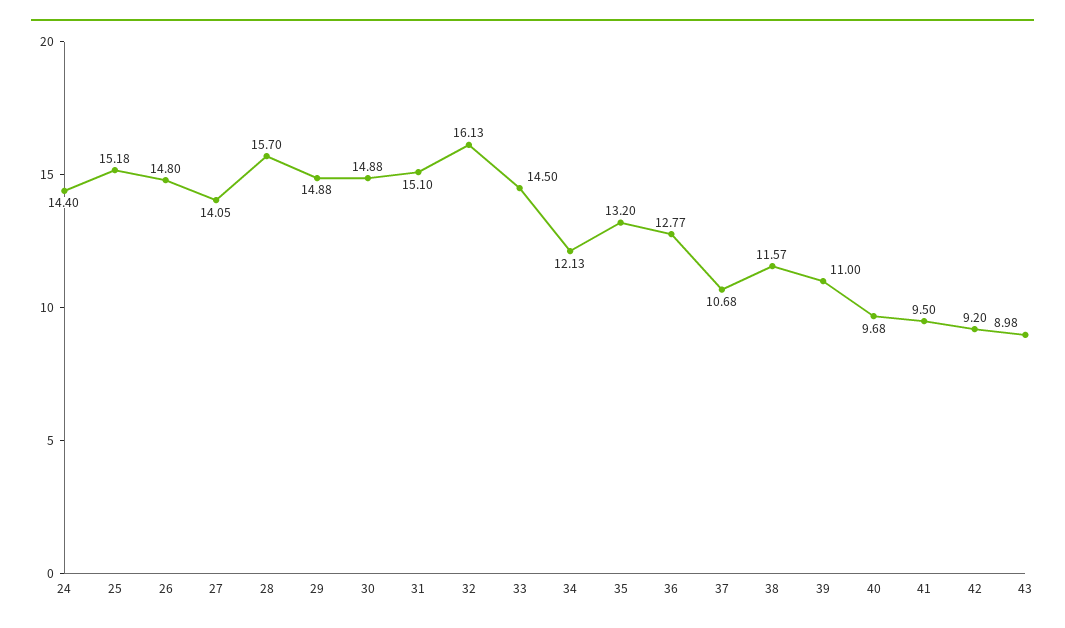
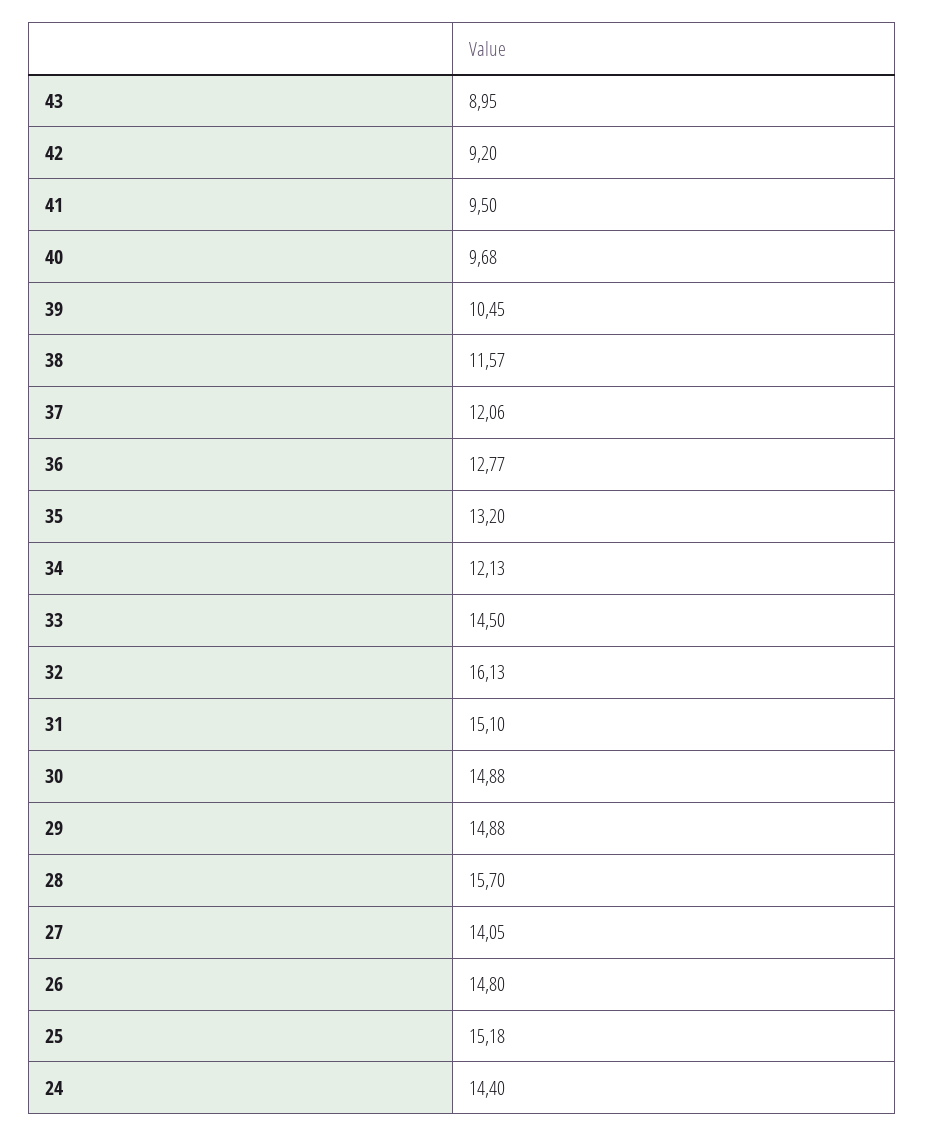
37: 10.68 -> 12.06
39: 11 -> 10.45
43: 8.98 -> 8.95

